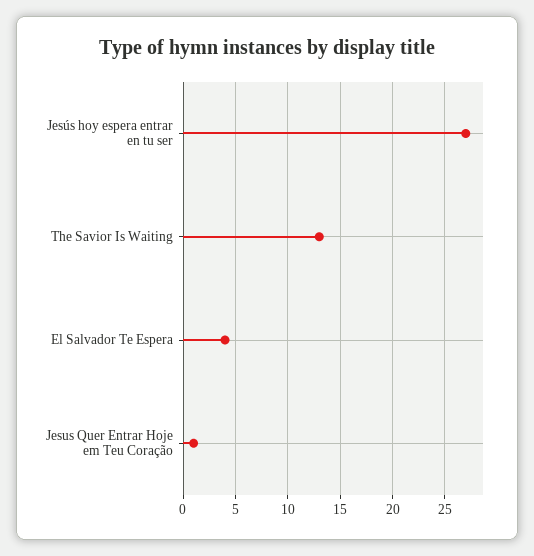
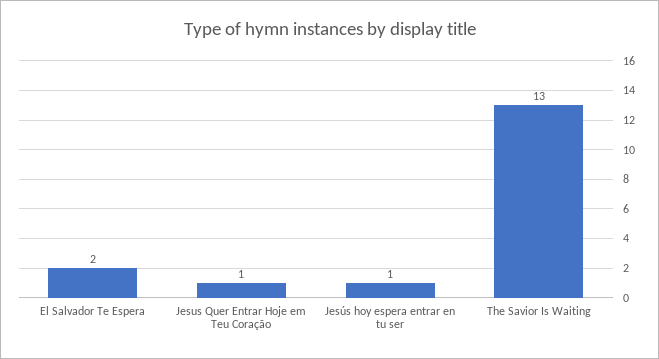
Jesús hoy espera entrar en tu ser: 27 -> 1
El Salvador Te Espera: 4 -> 2

